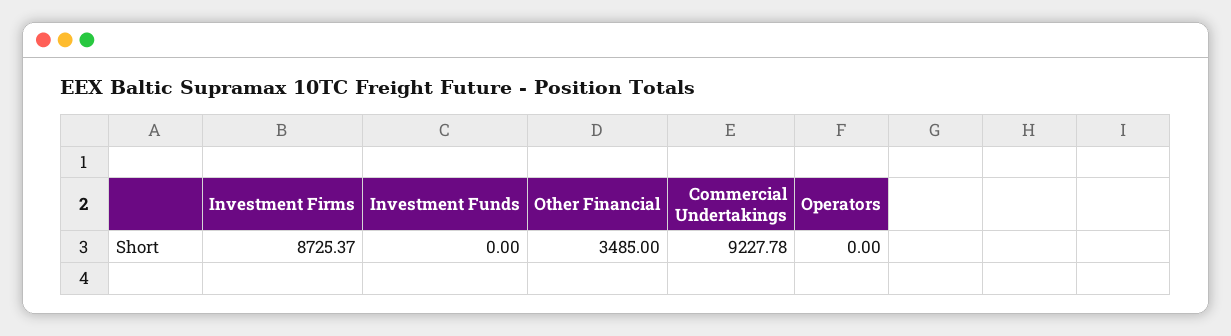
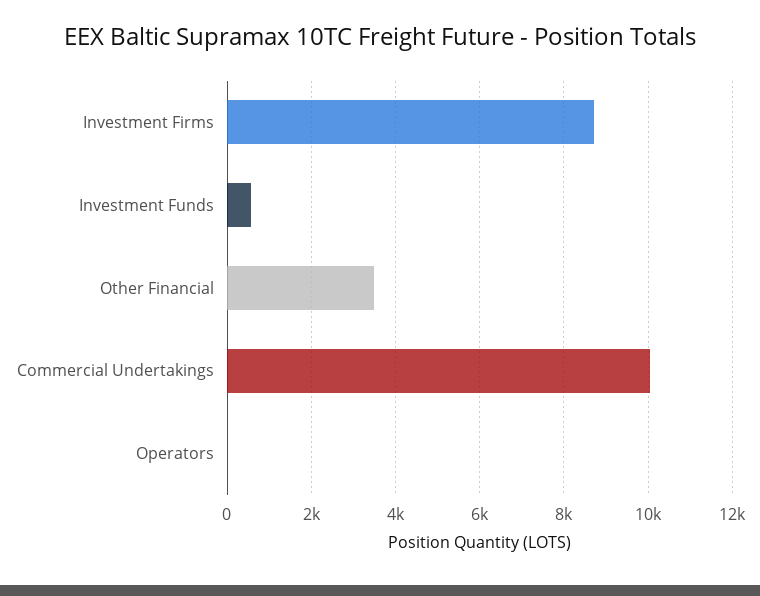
Investment Funds: 0 -> 600
Commercial Undertakings: 9227.78 -> 10000

